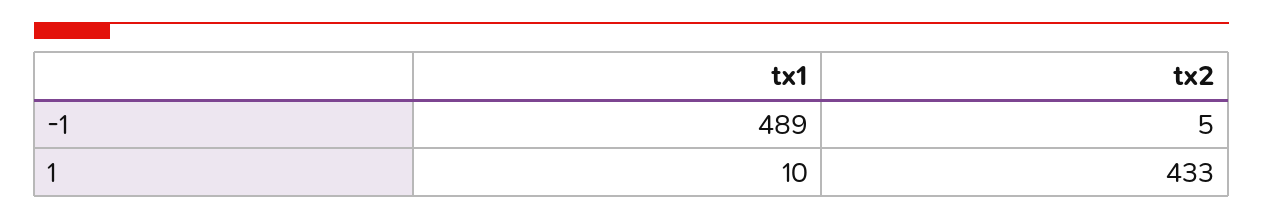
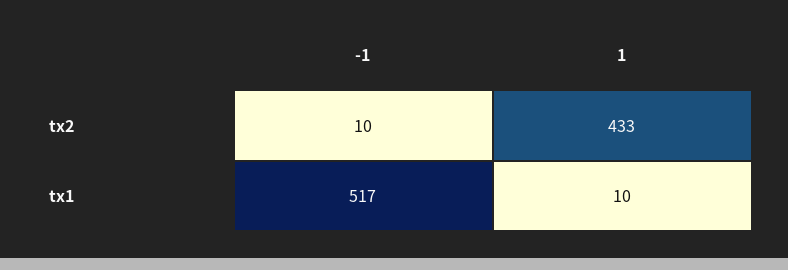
tx1, -1: 489 -> 517
tx2, -1: 5 -> 10

